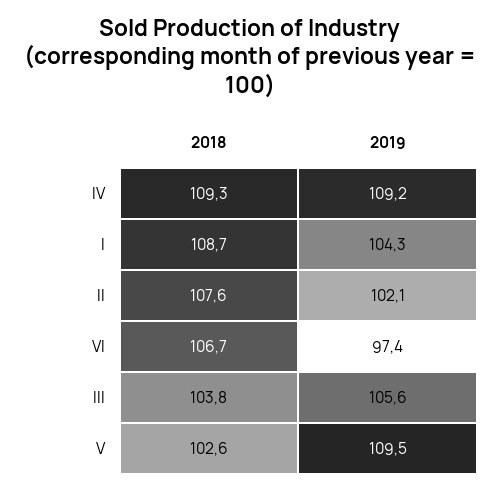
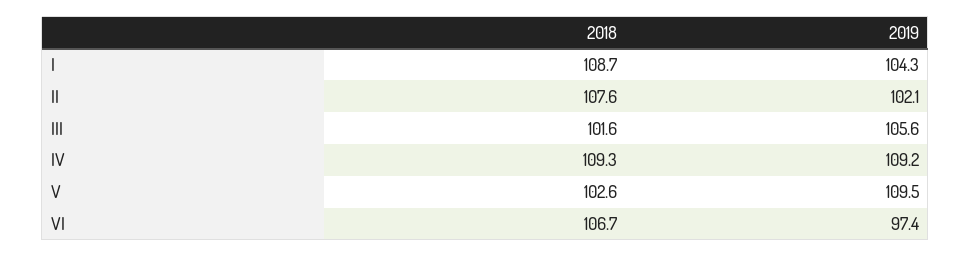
2018, III: 103.8 -> 101.6

